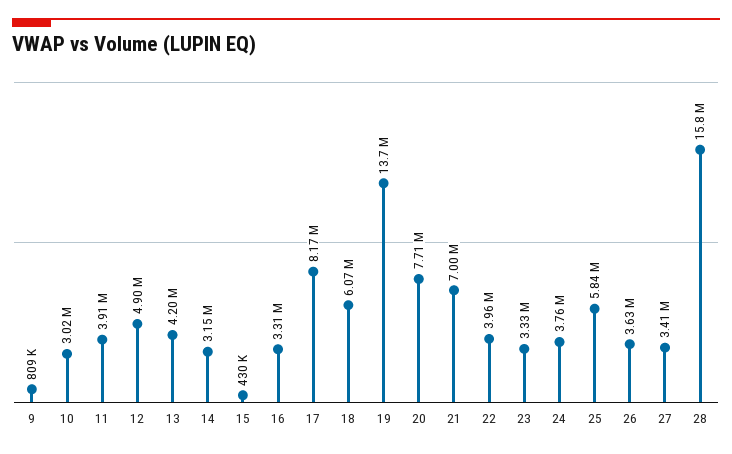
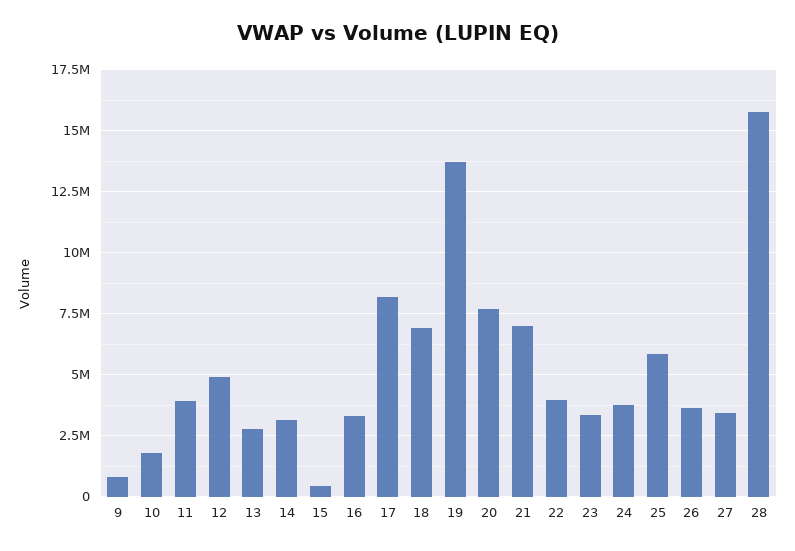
10: 3020000 -> 1750000
13: 4200000 -> 2750000
18: 6070000 -> 7000000

